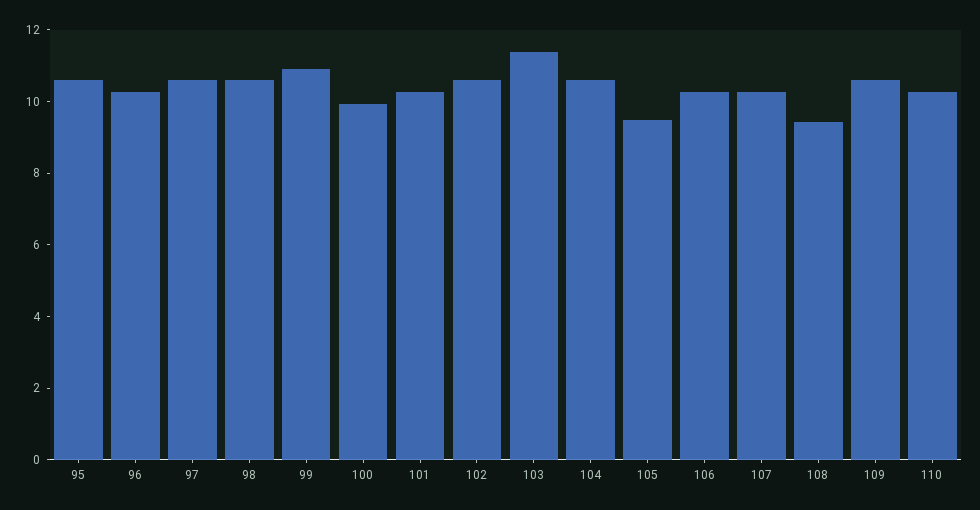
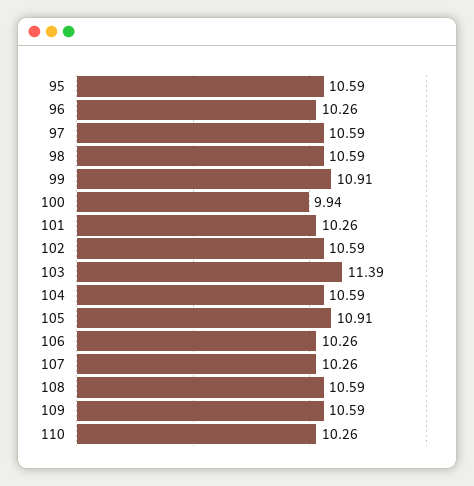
105: 9.5 -> 10.91
108: 9.5 -> 10.59

